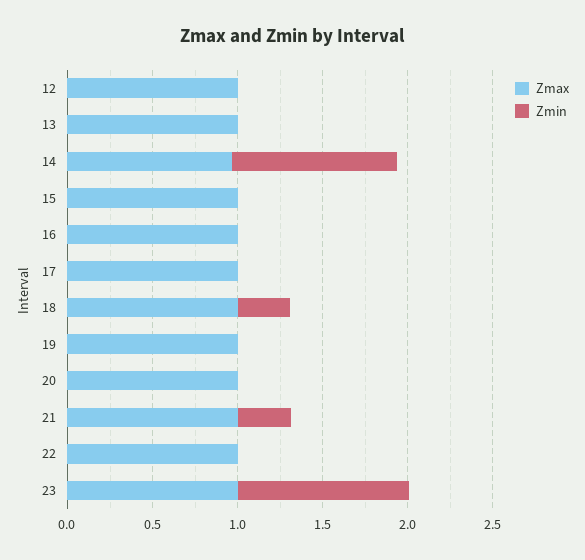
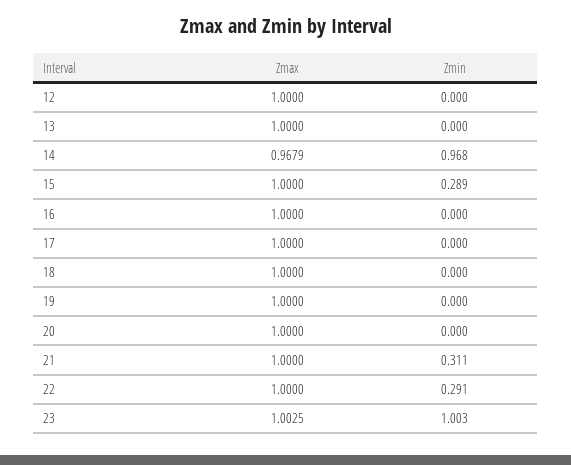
Zmin, 15: 0 -> 0.289
Zmin, 18: 0.3 -> 0
Zmin, 22: 0 -> 0.291

